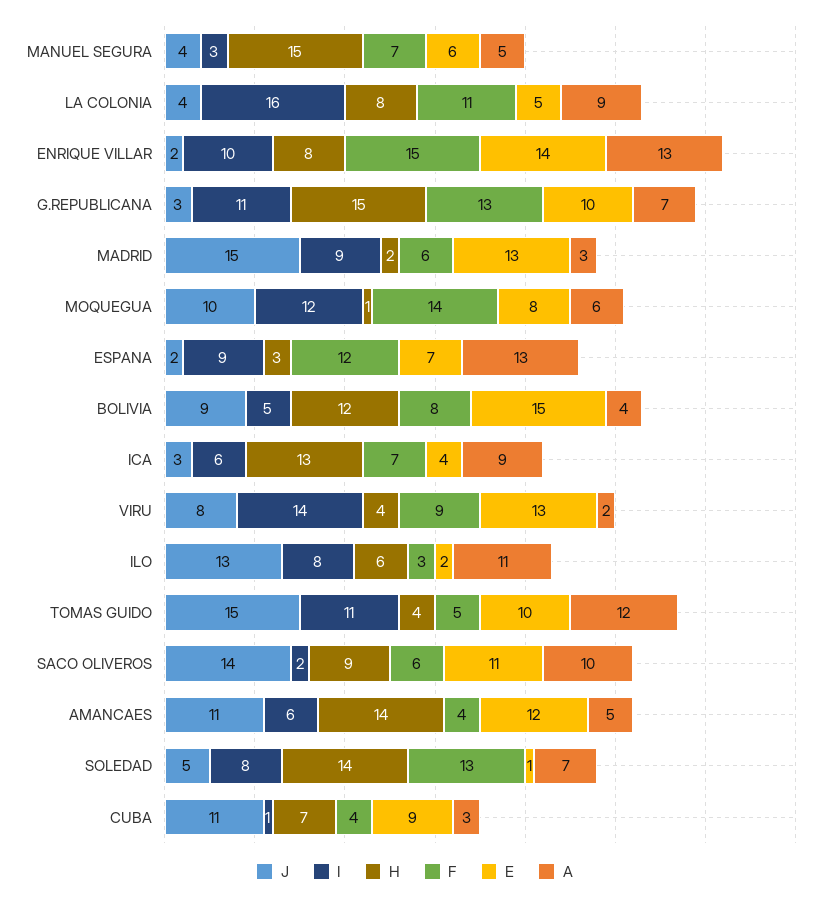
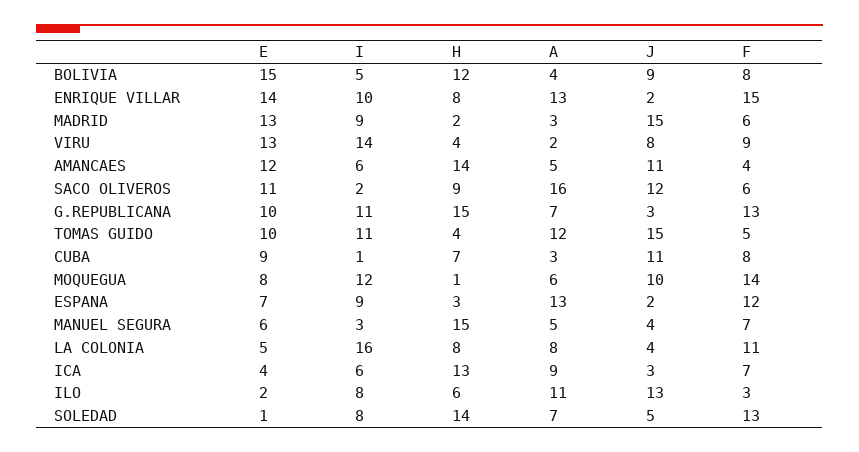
A, LA COLONIA: 9 -> 8
J, SACO OLIVEROS: 14 -> 12
A, SACO OLIVEROS: 10 -> 16
F, CUBA: 4 -> 8

